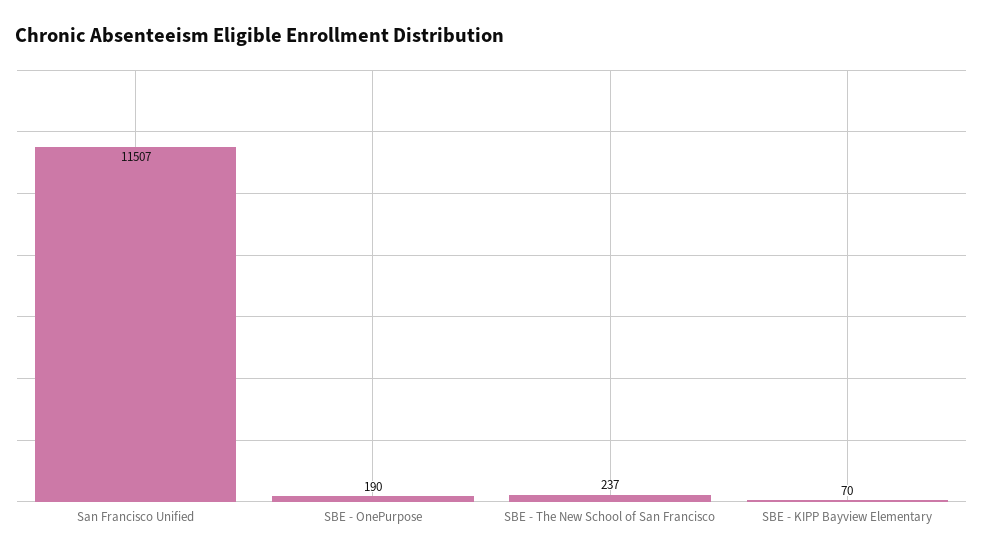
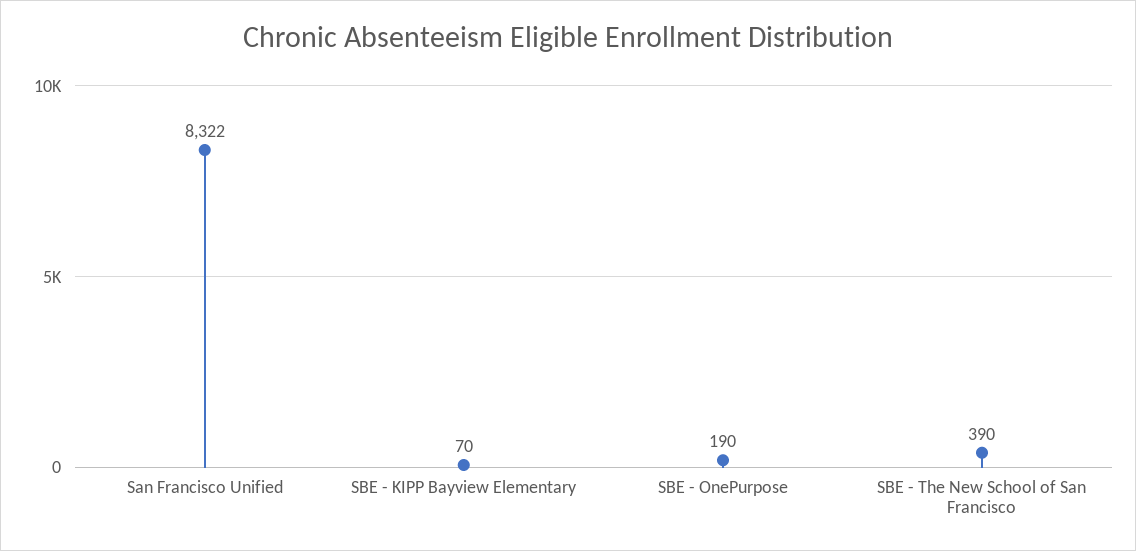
San Francisco Unified: 11507 -> 8322
SBE - The New School of San Francisco: 237 -> 390

